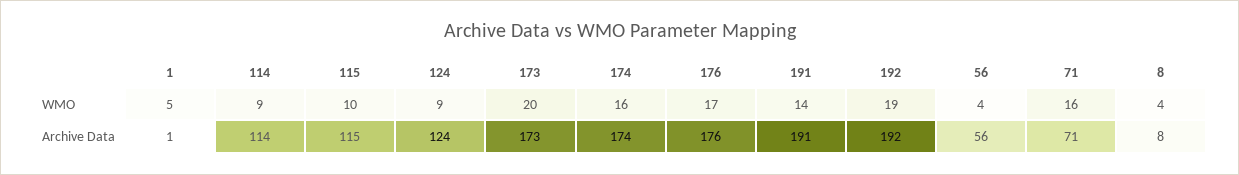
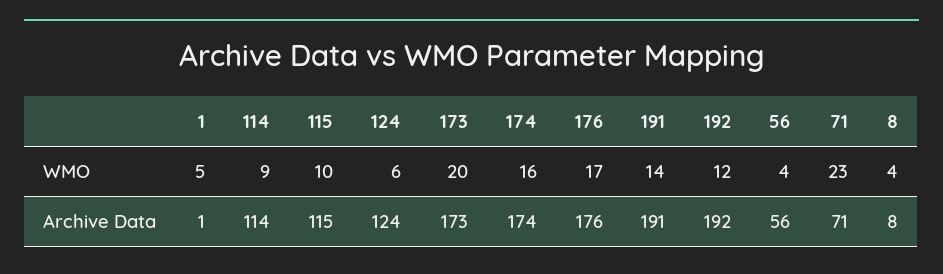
124, WMO: 9 -> 6
192, WMO: 19 -> 12
71, WMO: 16 -> 23

